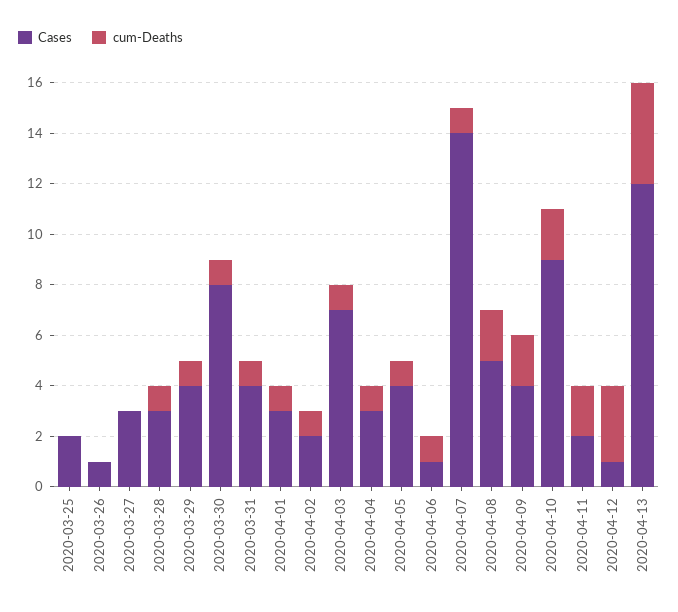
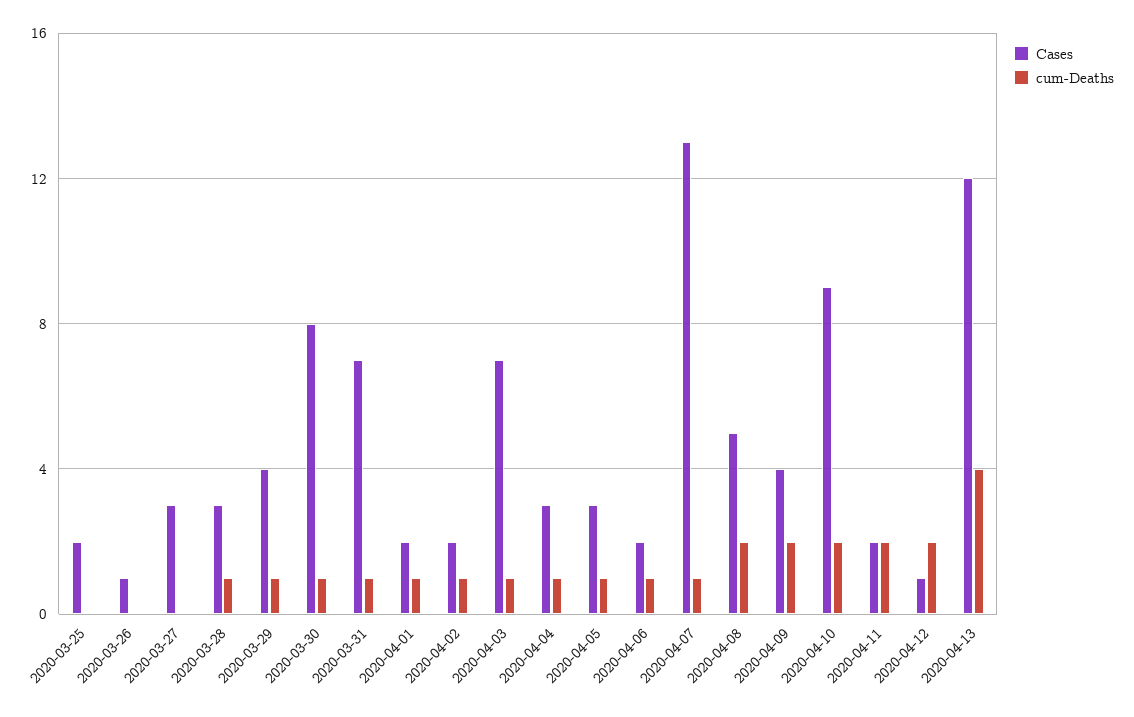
Cases, 2020-03-31: 4 -> 7
Cases, 2020-04-01: 3 -> 2
Cases, 2020-04-05: 4 -> 3
Cases, 2020-04-06: 1 -> 2
Cases, 2020-04-07: 14 -> 13
cum-Deaths, 2020-04-12: 3 -> 2

